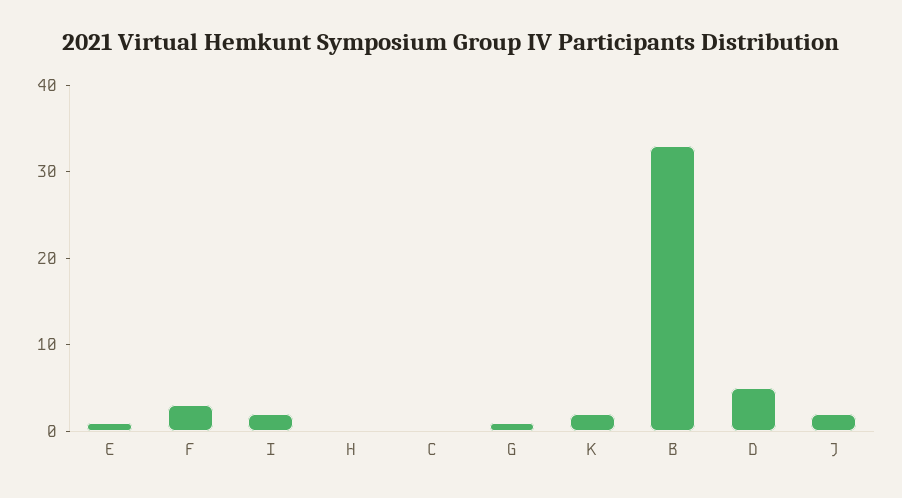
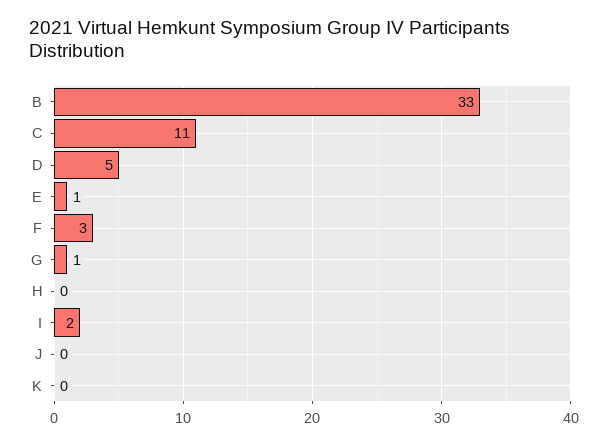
C: 0 -> 11
K: 2 -> 0
J: 2 -> 0

